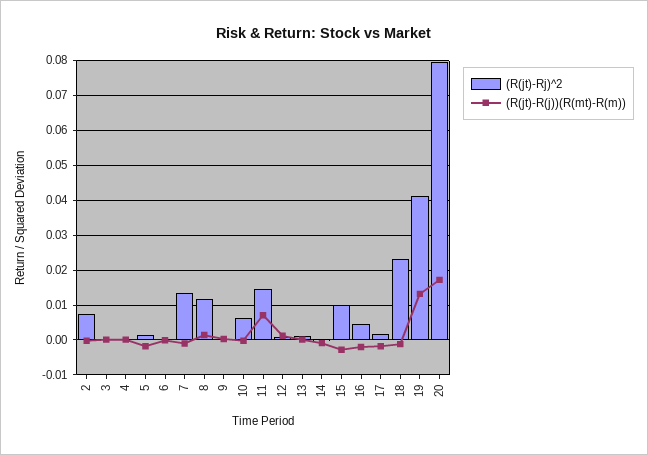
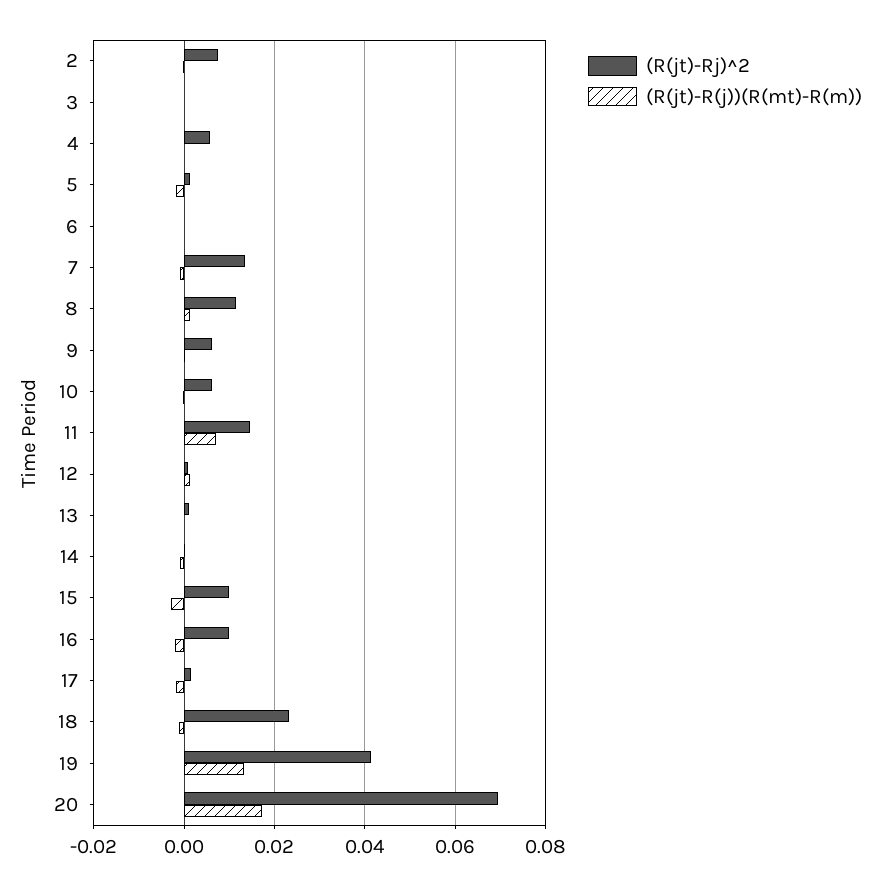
(R(jt)-Rj)^2, 4: 0 -> 0.006
(R(jt)-Rj)^2, 9: 0 -> 0.006
(R(jt)-Rj)^2, 16: 0.004 -> 0.01
(R(jt)-Rj)^2, 20: 0.08 -> 0.07

